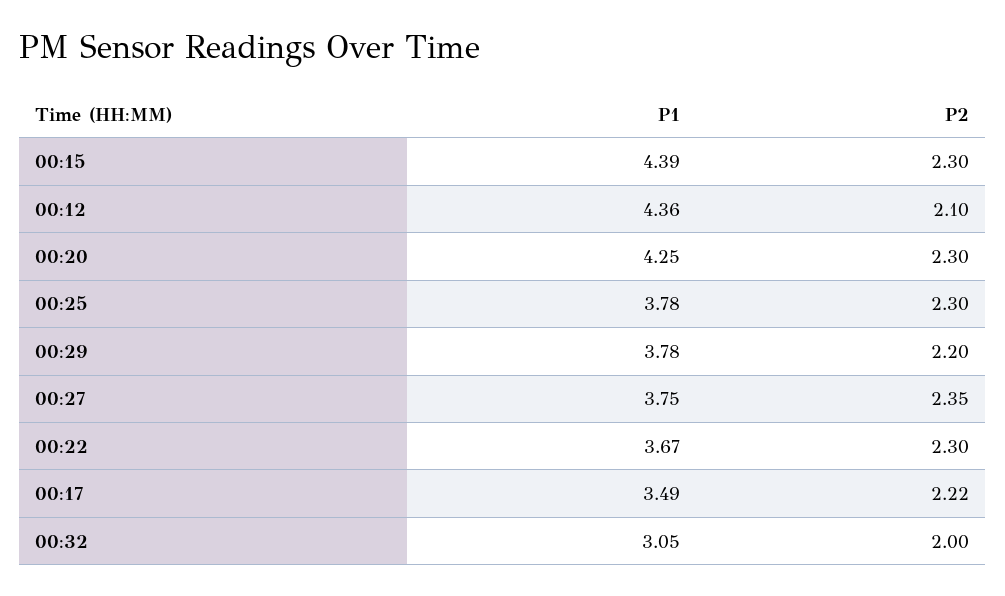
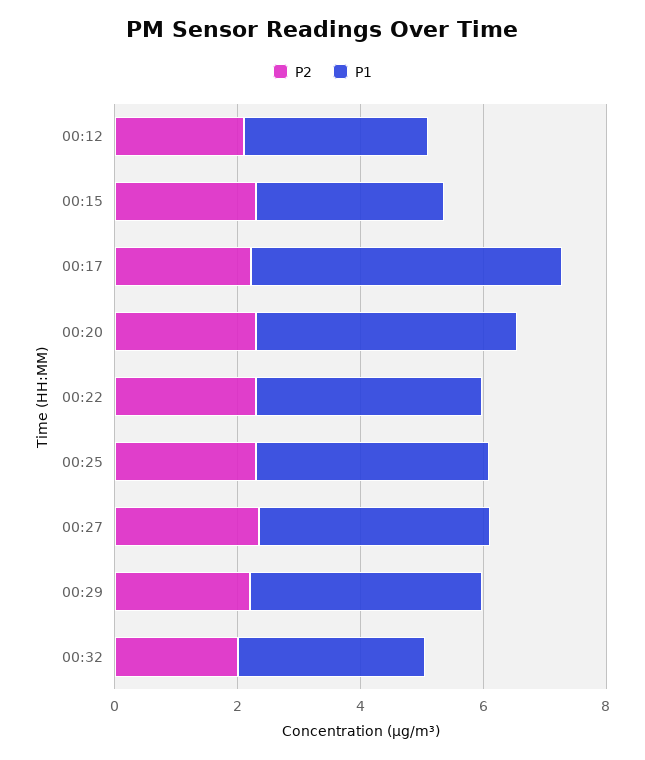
P1, 00:15: 4.39 -> 3
P1, 00:12: 4.36 -> 3
P1, 00:17: 3.49 -> 5

